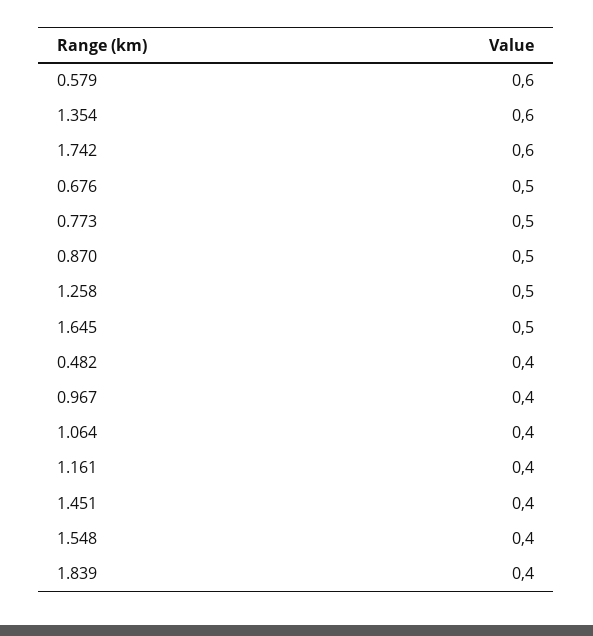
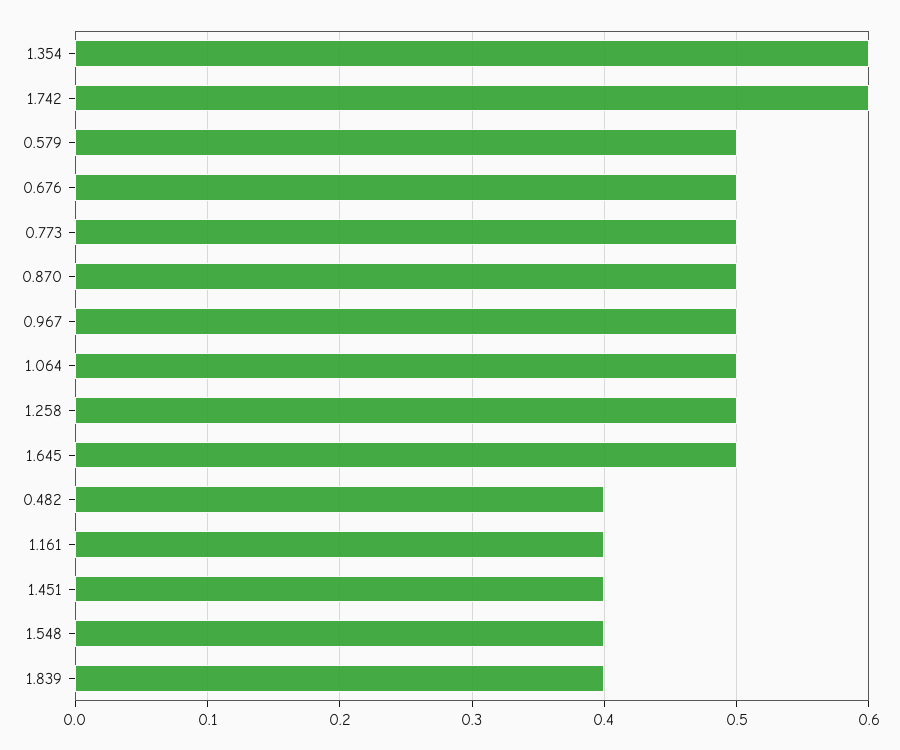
0.579: 0.6 -> 0.5
0.967: 0.4 -> 0.5
1.064: 0.4 -> 0.5

